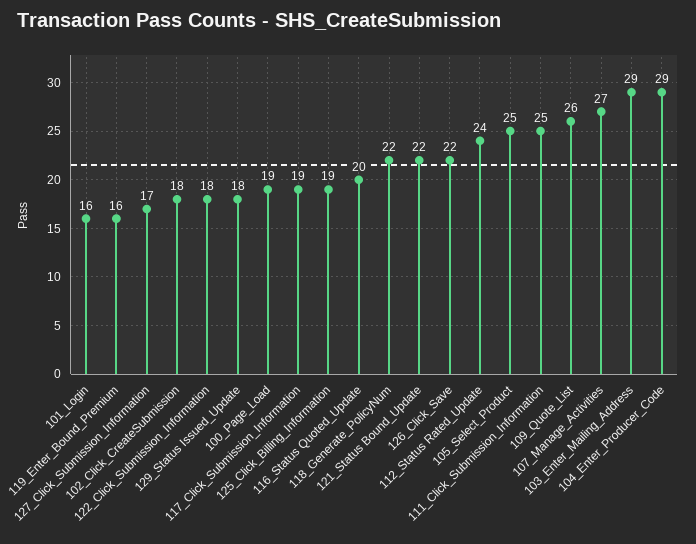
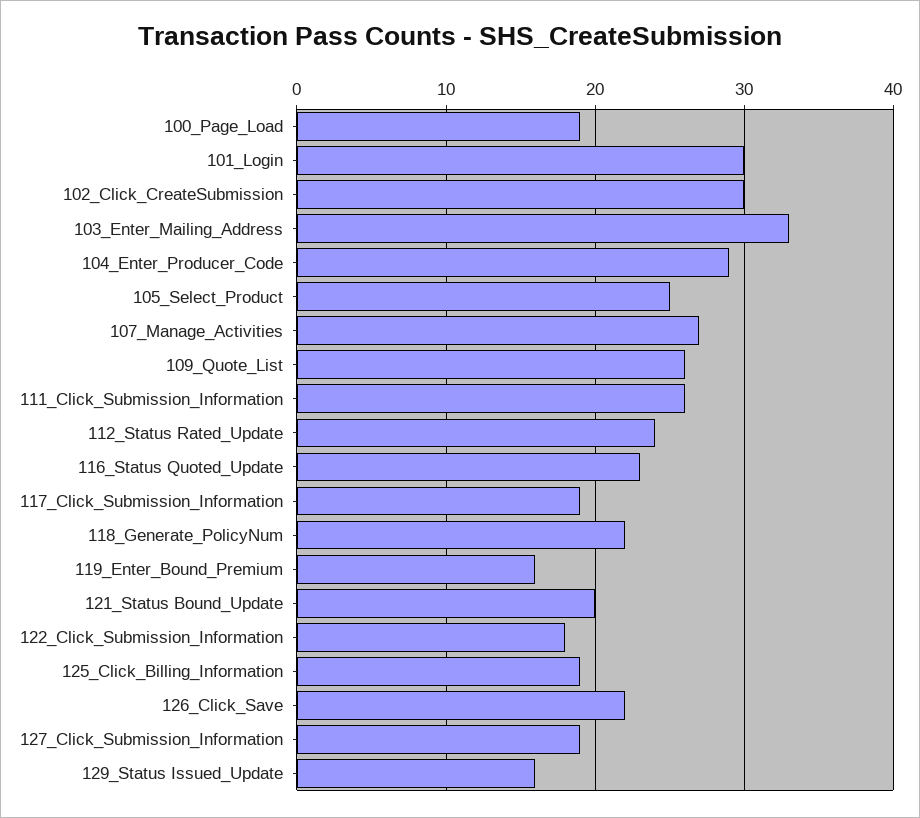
101_Login: 16 -> 30
127_Click_Submission_Information: 17 -> 19
102_Click_CreateSubmission: 18 -> 30
129_Status Issued_Update: 18 -> 16
116_Status Quoted_Update: 20 -> 23
121_Status Bound_Update: 22 -> 20
111_Click_Submission_Information: 25 -> 26
103_Enter_Mailing_Address: 29 -> 33

